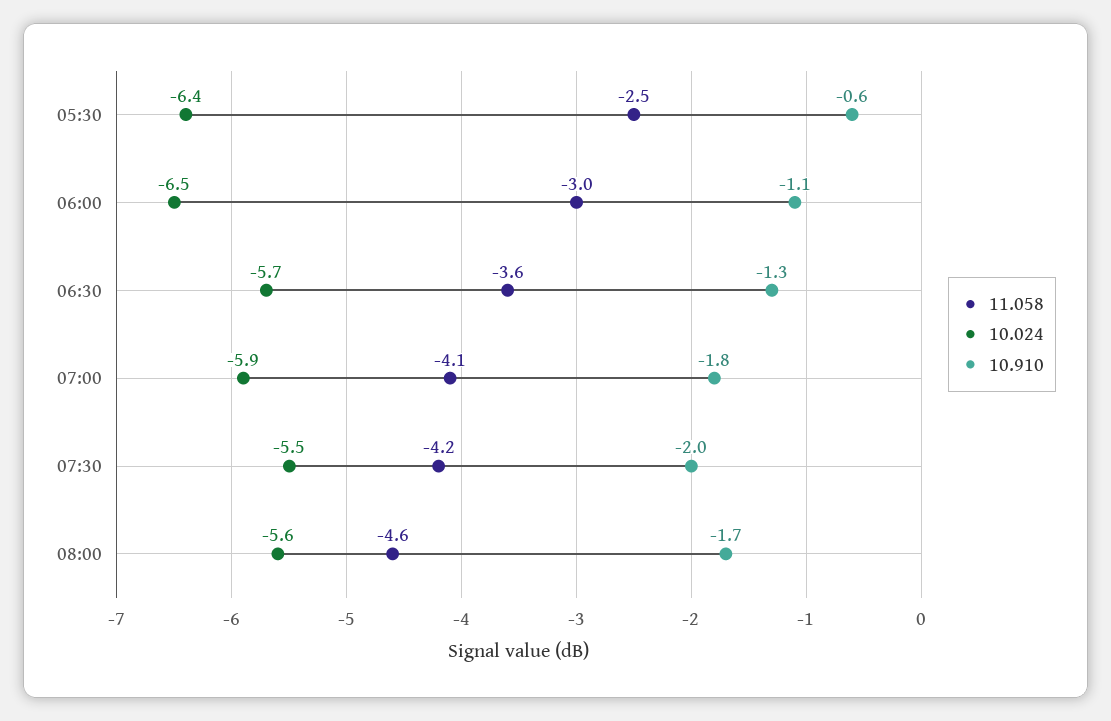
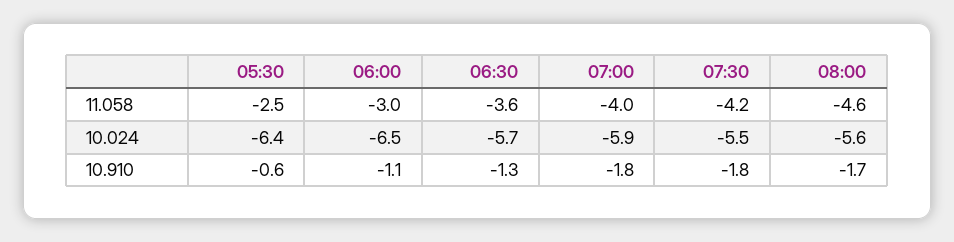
11.058, 07:00: -4.1 -> -4
10.910, 07:30: -2 -> -1.8

